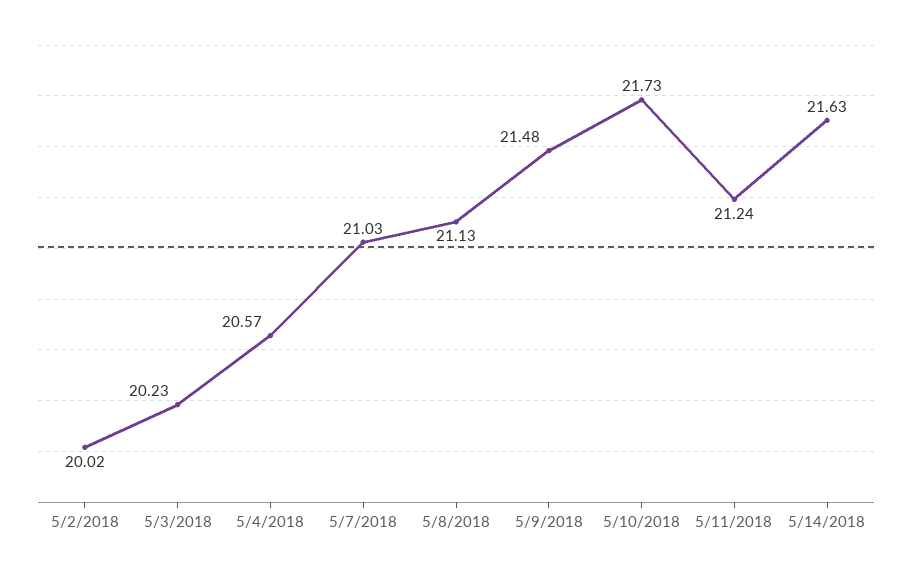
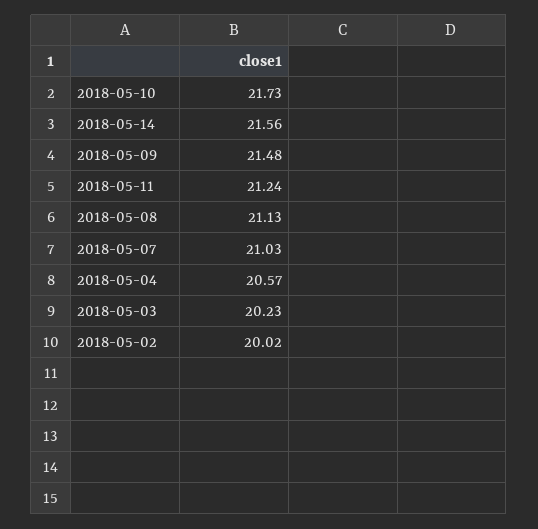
5/14/2018: 21.63 -> 21.56

